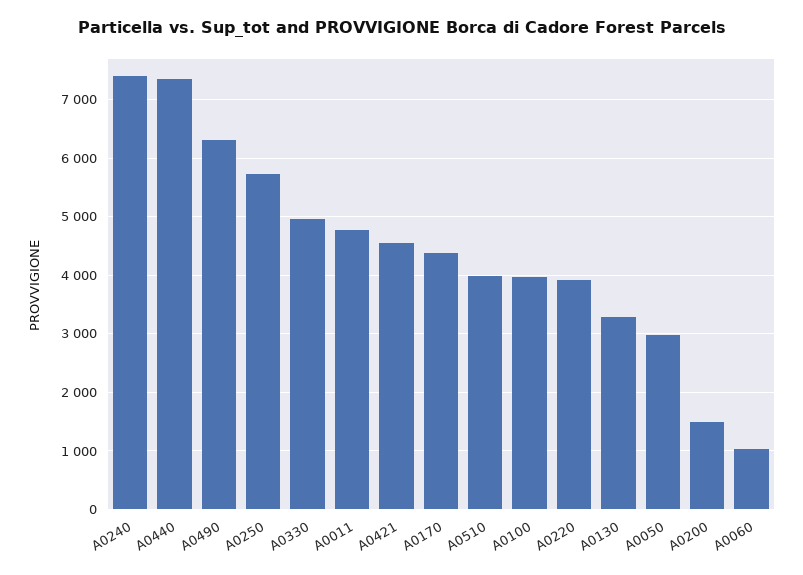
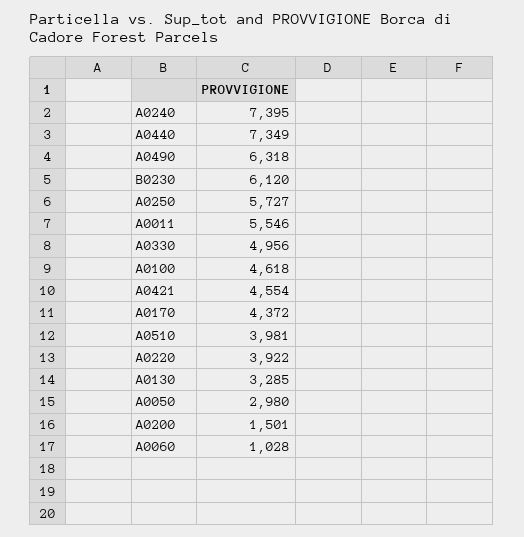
A0011: 4800 -> 5546
A0100: 4000 -> 4618
B0230: none -> 6120

